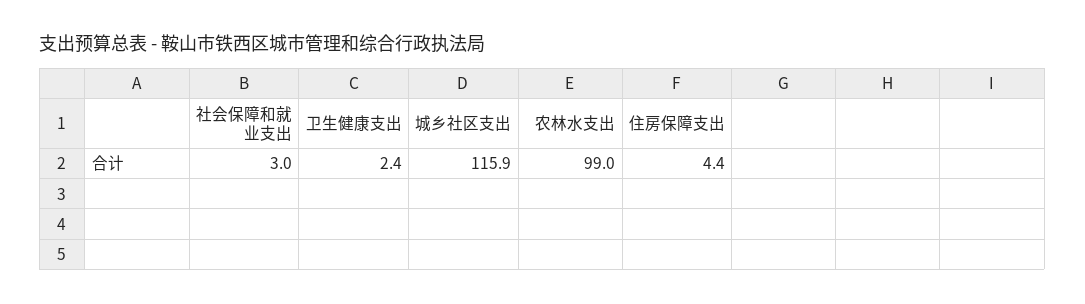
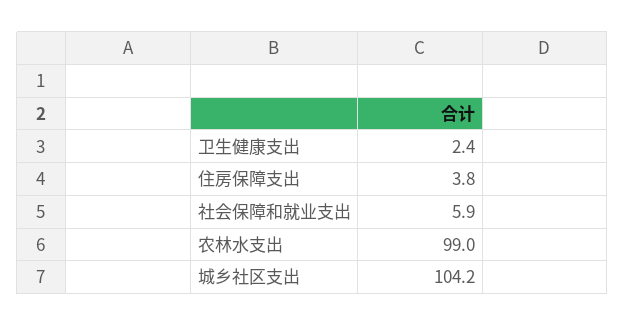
社会保障和就业支出: 3 -> 5.9
城乡社区支出: 115.9 -> 104.2
住房保障支出: 4.4 -> 3.8

